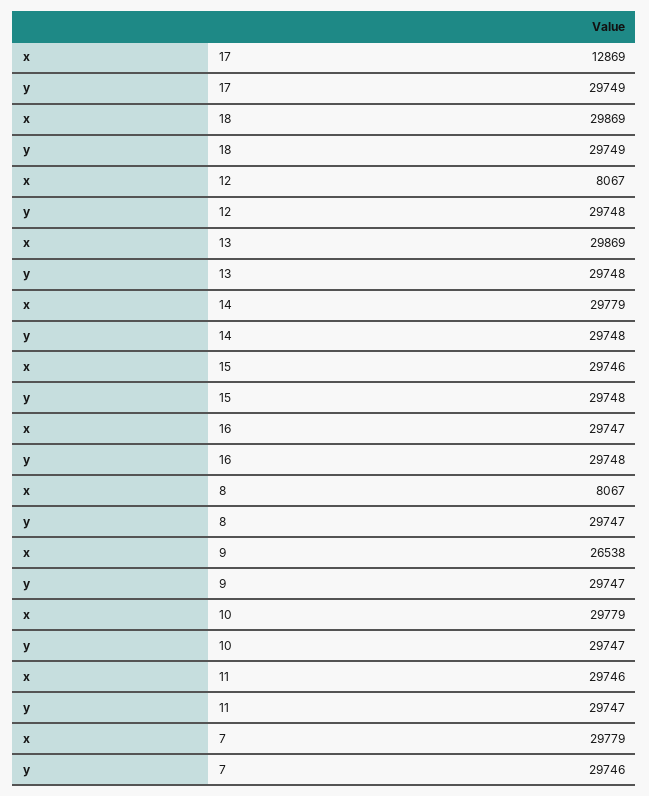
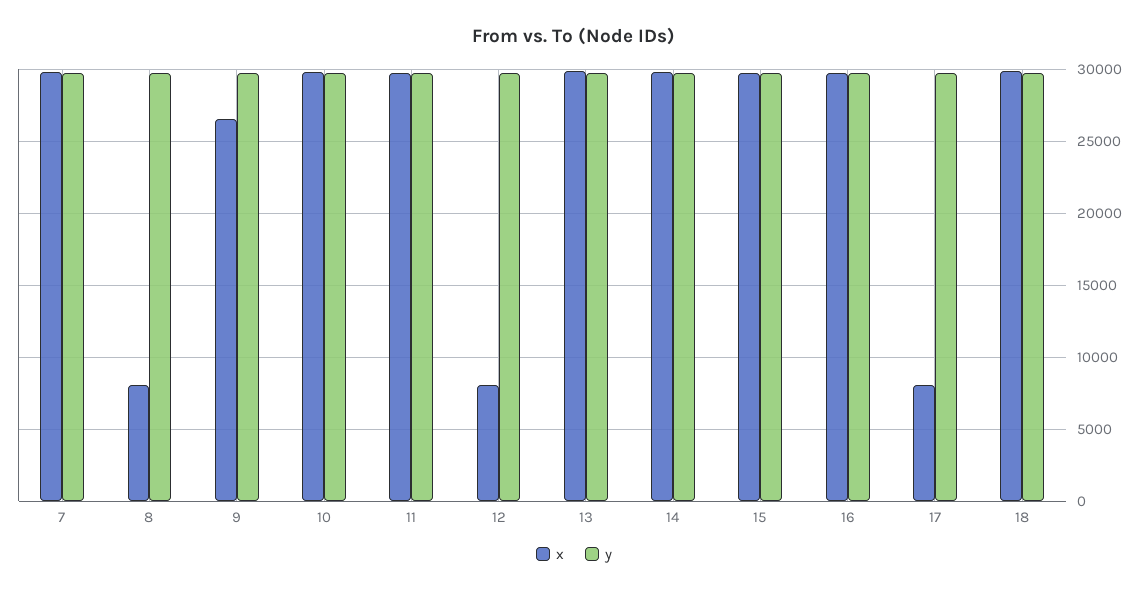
x, 17: 12869 -> 8000

